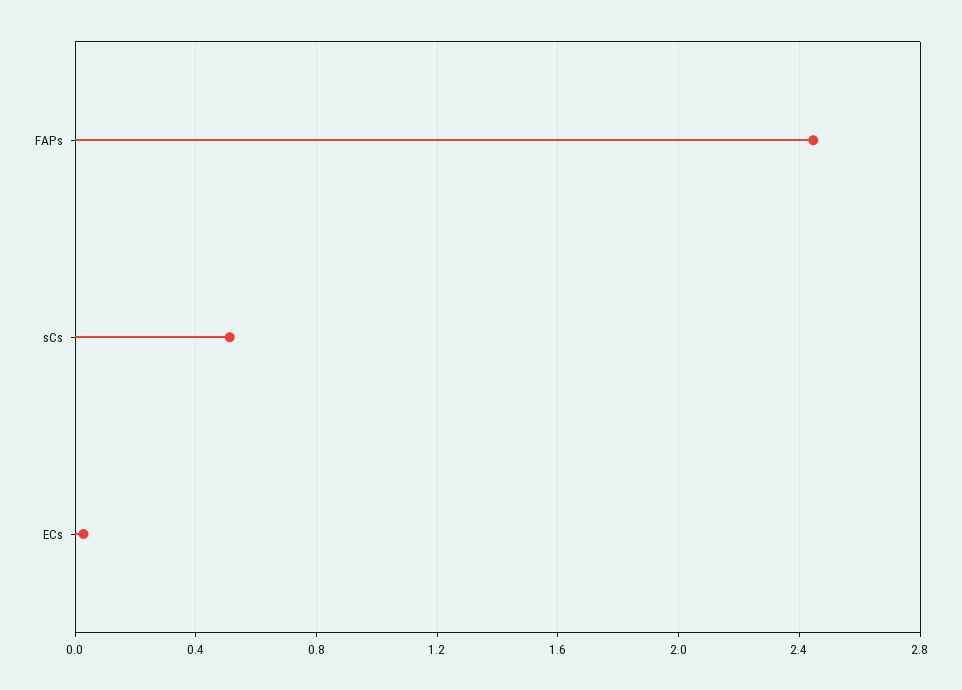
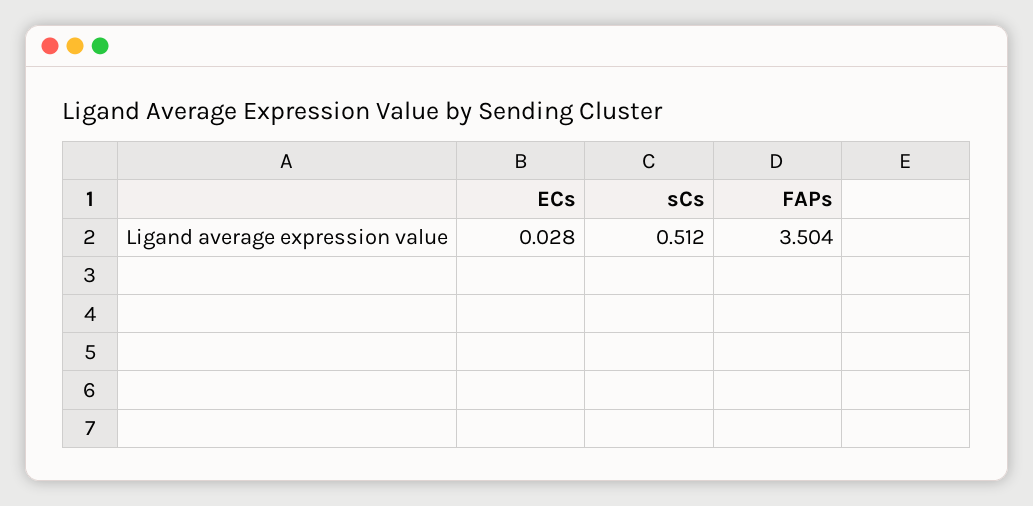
FAPs: 2.45 -> 3.504

